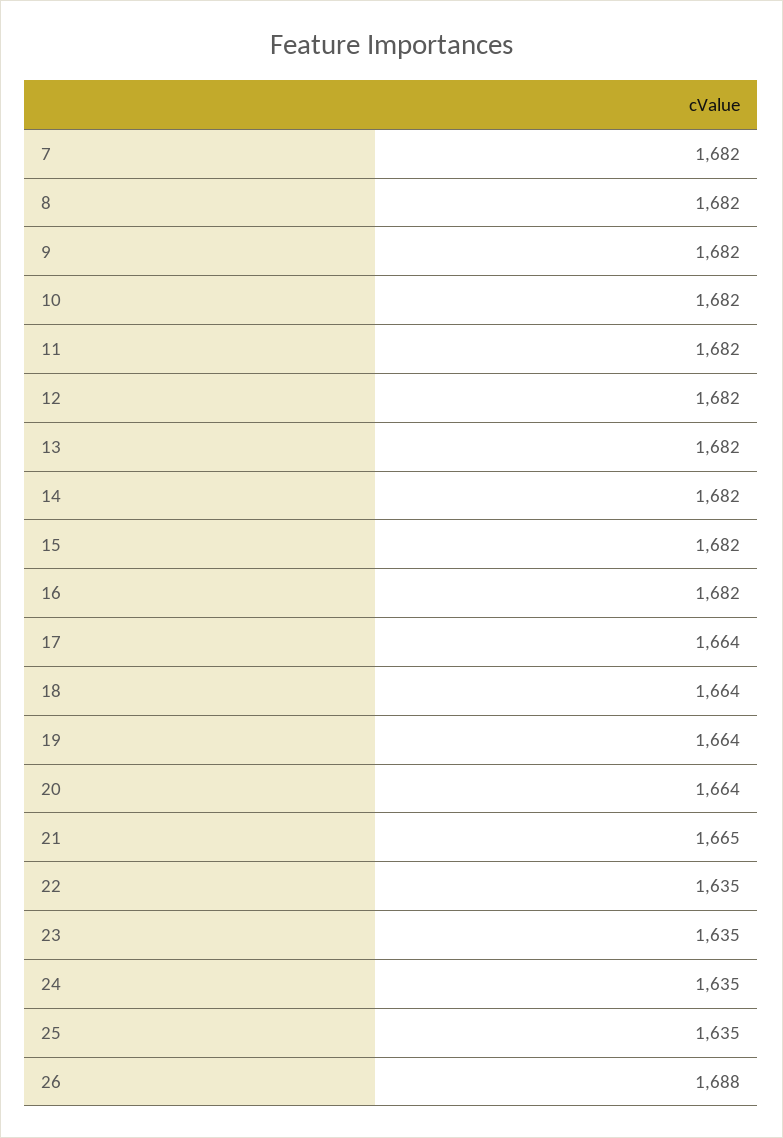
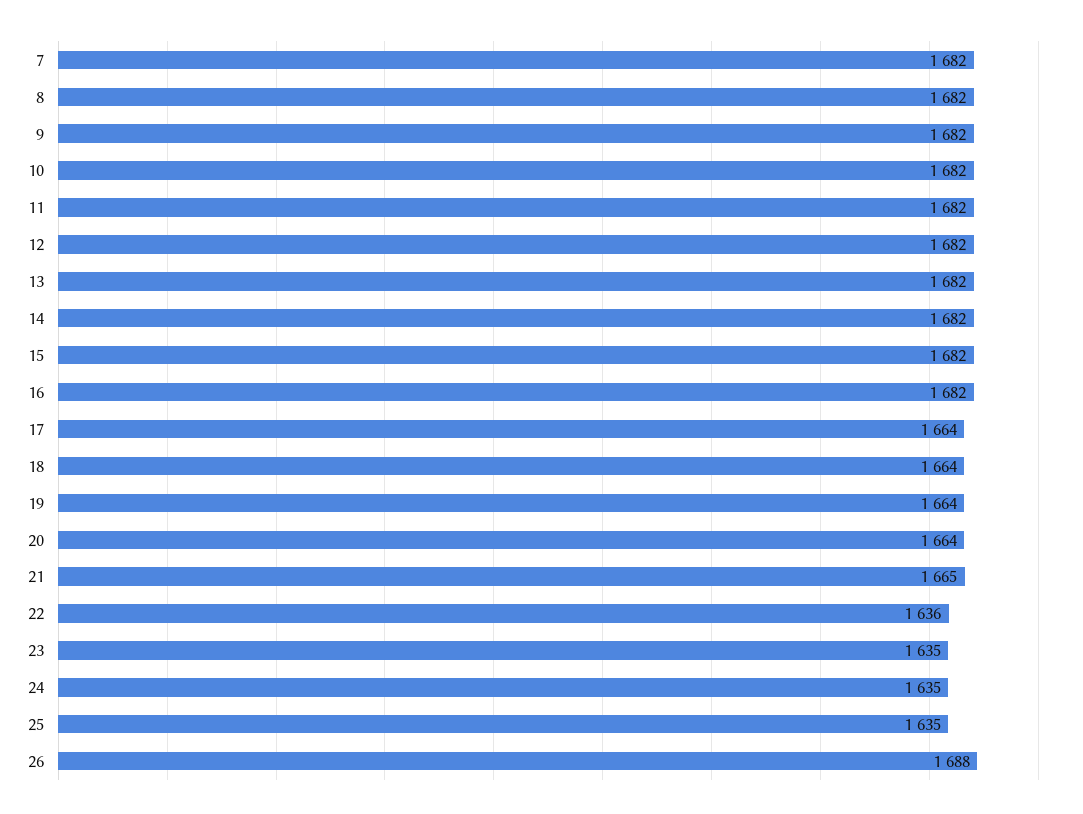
22: 1635 -> 1636

